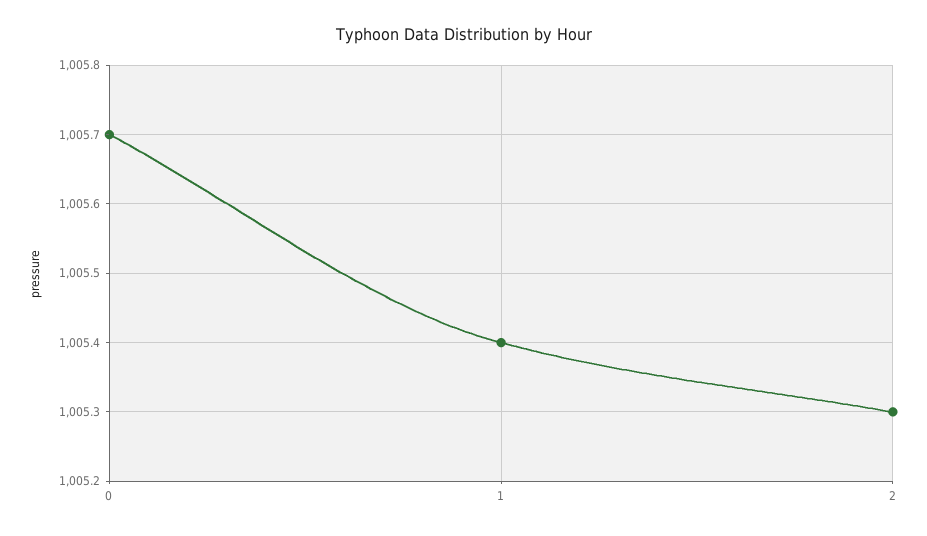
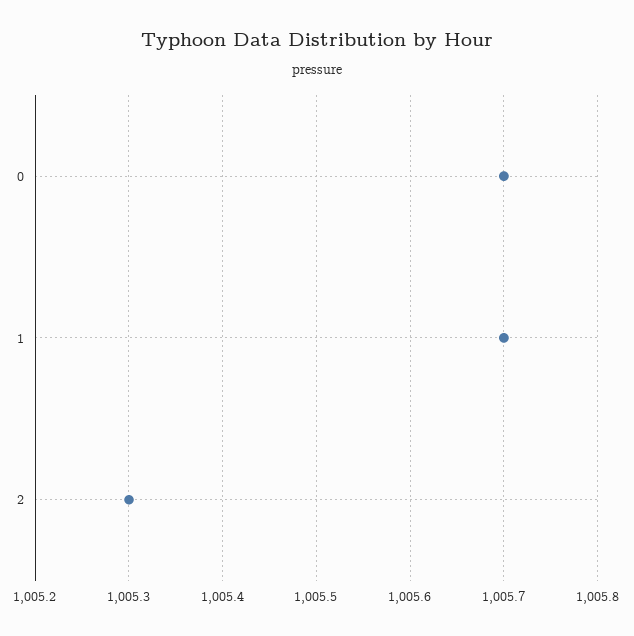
1: 1005.4 -> 1005.7

